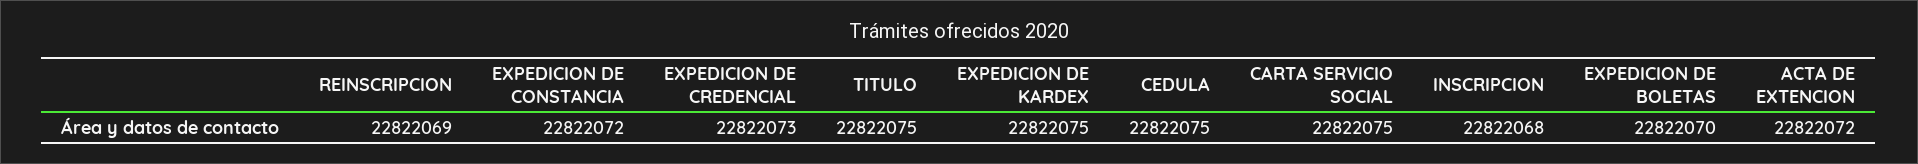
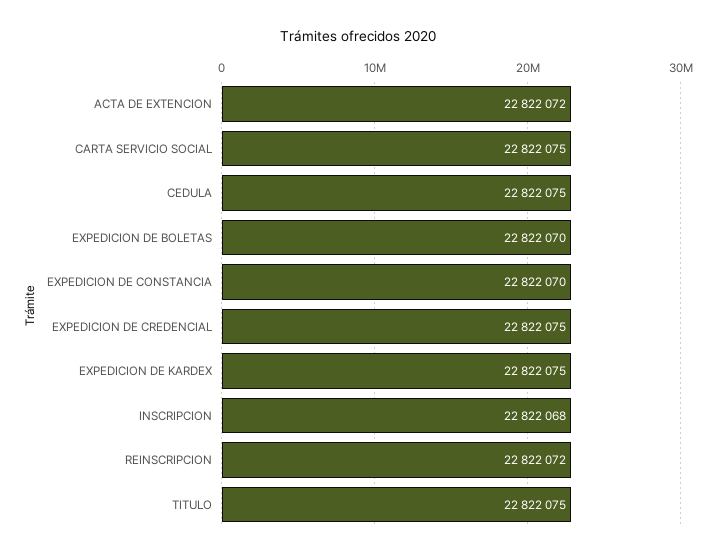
REINSCRIPCION: 22822069 -> 22822072
EXPEDICION DE CONSTANCIA: 22822072 -> 22822070
EXPEDICION DE CREDENCIAL: 22822073 -> 22822075

